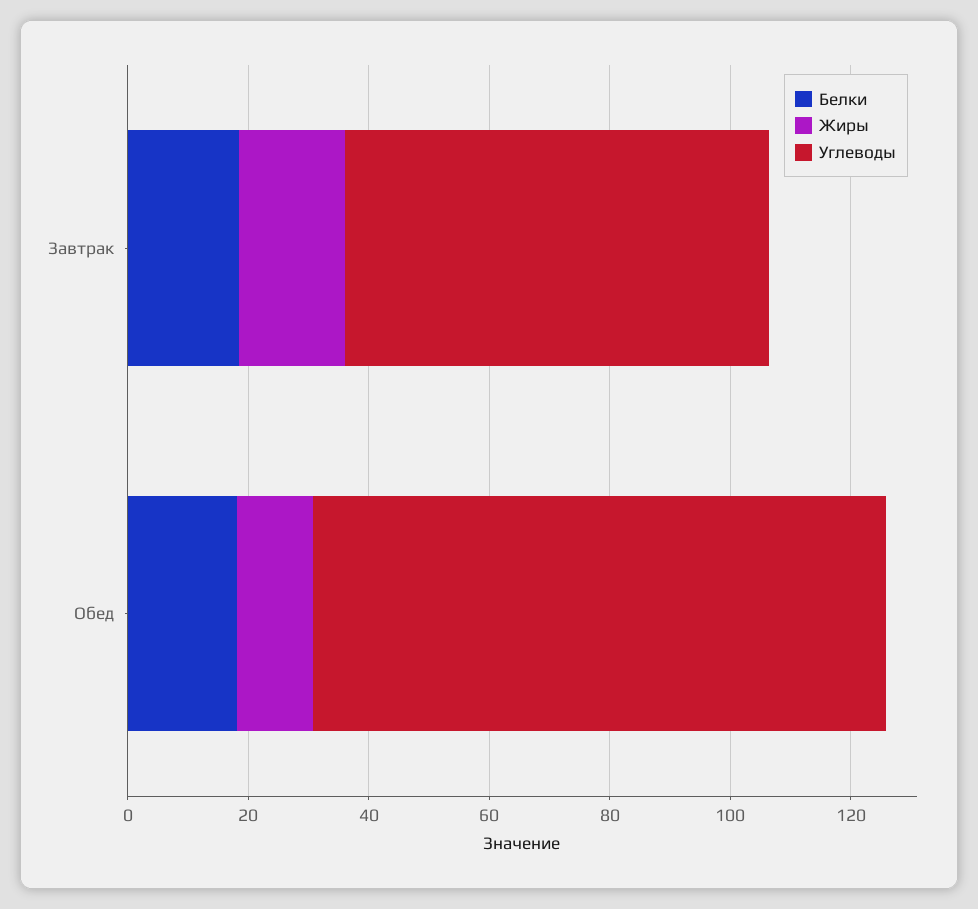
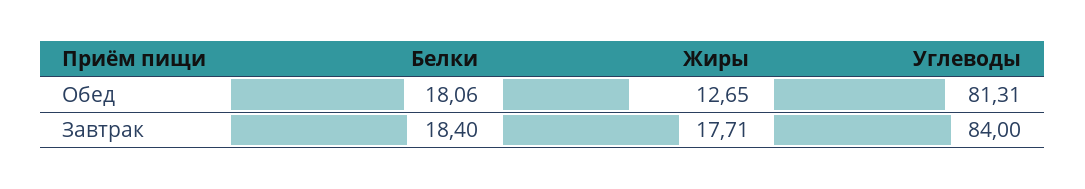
Углеводы, Завтрак: 70 -> 84
Углеводы, Обед: 95 -> 81.31

